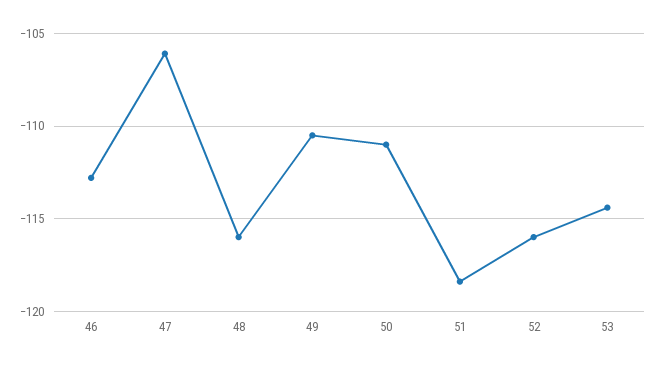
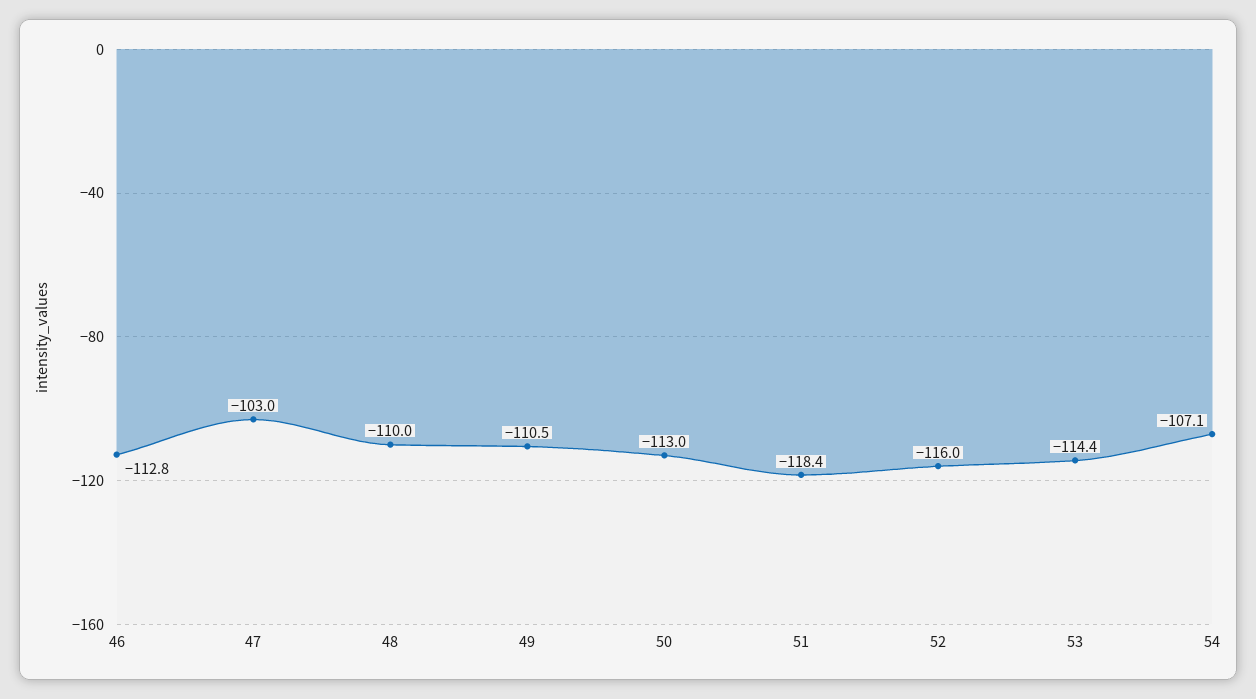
47: -106 -> -103
48: -116 -> -110
50: -111 -> -113
54: none -> -107.1

